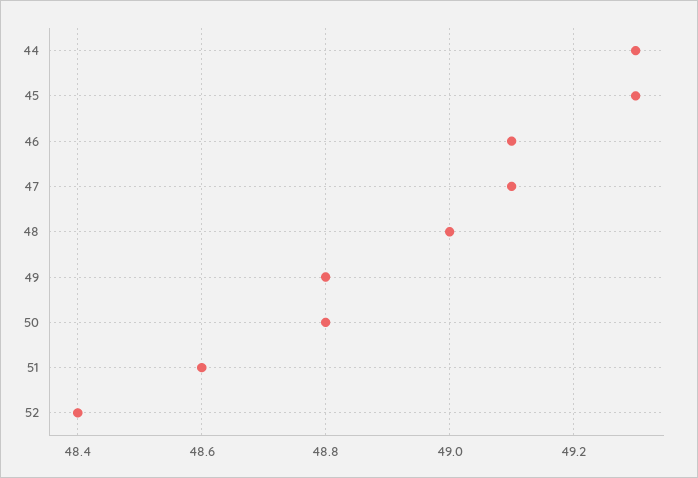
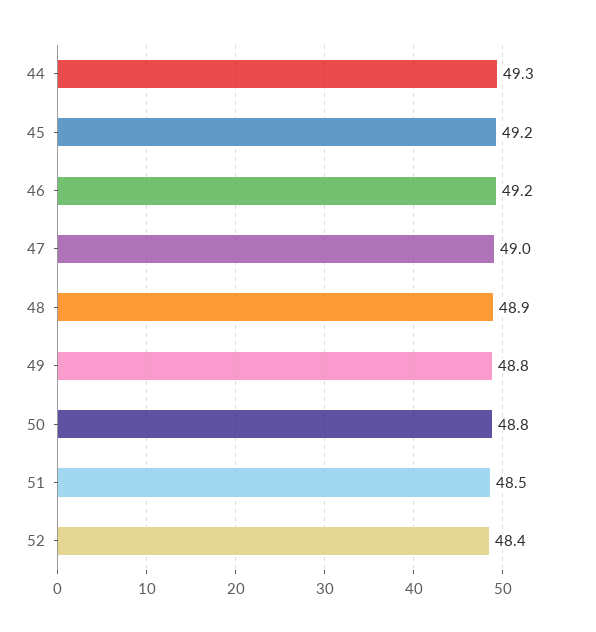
45: 49.3 -> 49.2
46: 49.1 -> 49.2
47: 49.1 -> 49
48: 49 -> 48.9
51: 48.6 -> 48.5

